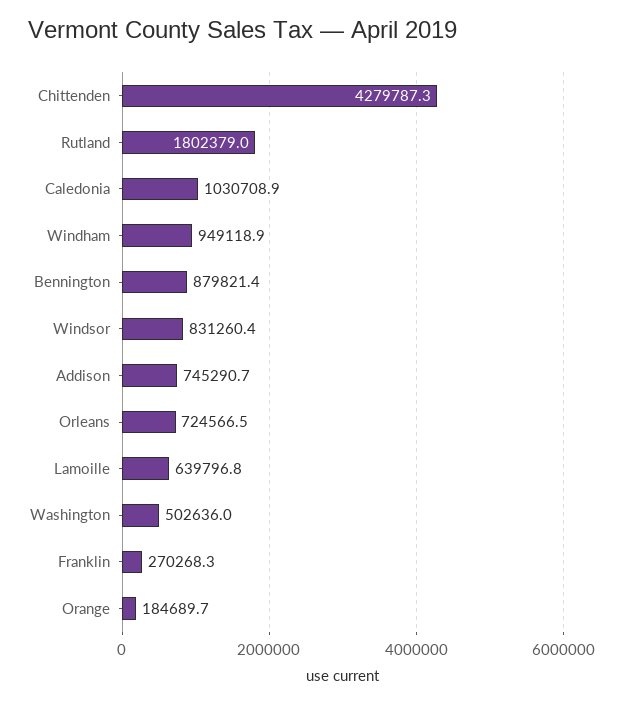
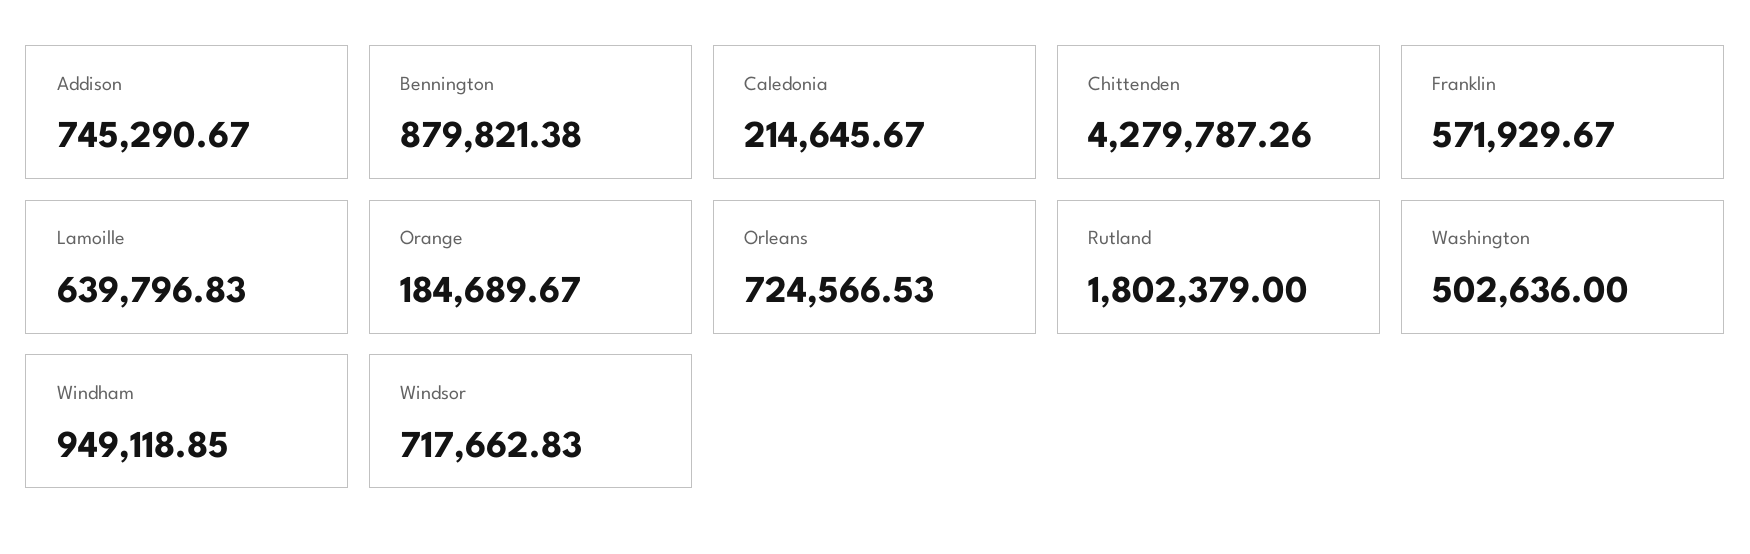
Caledonia: 1030708.9 -> 214645.67
Windsor: 831260.4 -> 717662.83
Franklin: 270268.3 -> 571929.67

